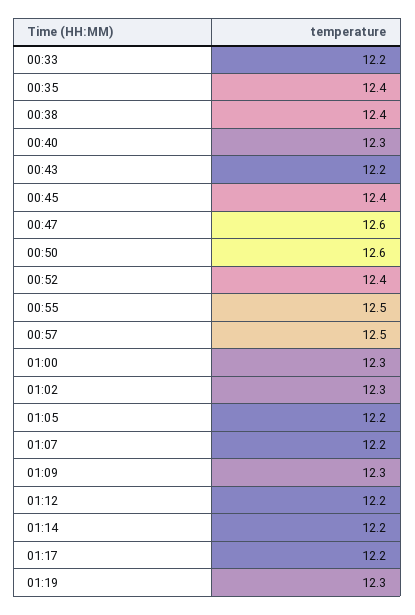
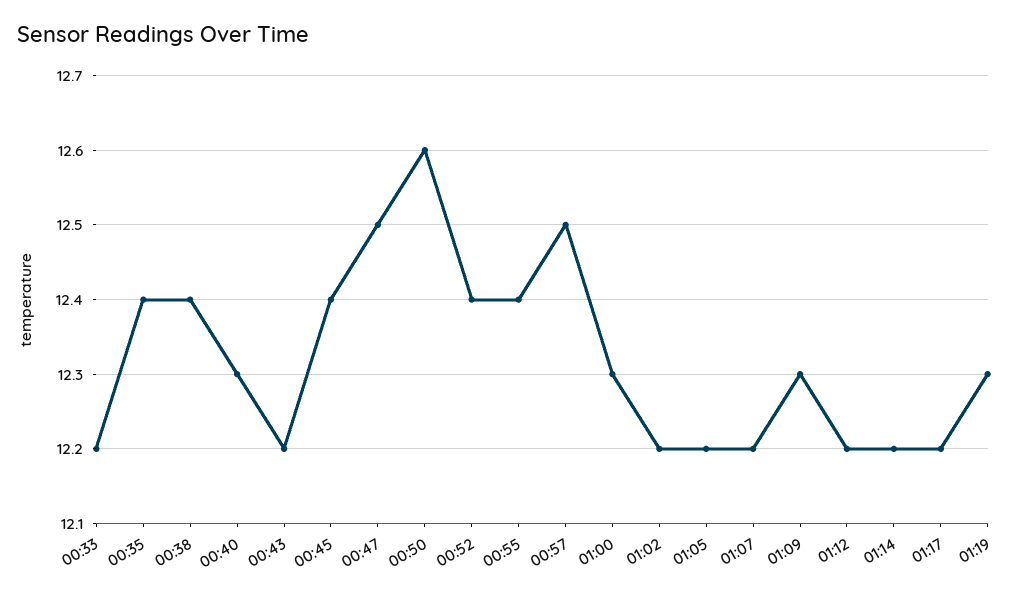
00:47: 12.6 -> 12.5
00:55: 12.5 -> 12.4
01:02: 12.3 -> 12.2

